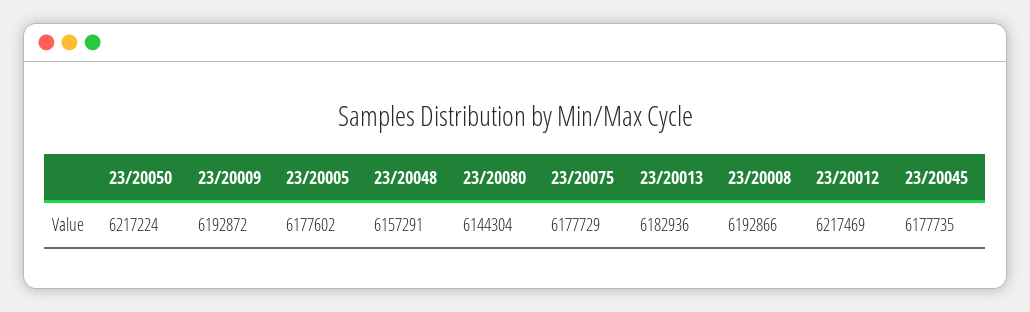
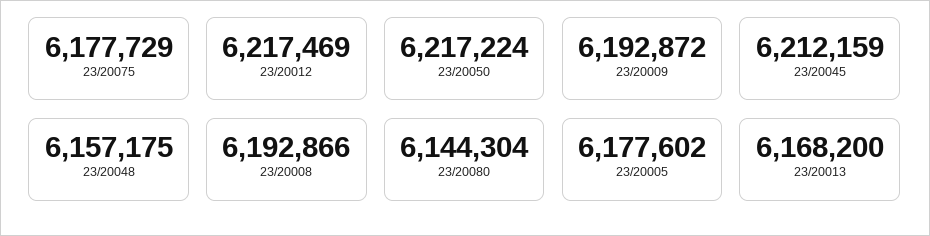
23/20048: 6157291 -> 6157175
23/20013: 6182936 -> 6168200
23/20045: 6177735 -> 6212159

